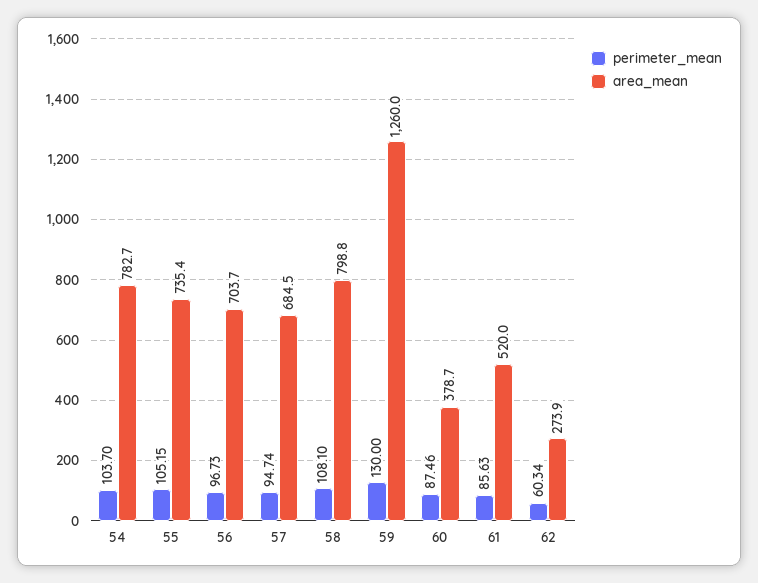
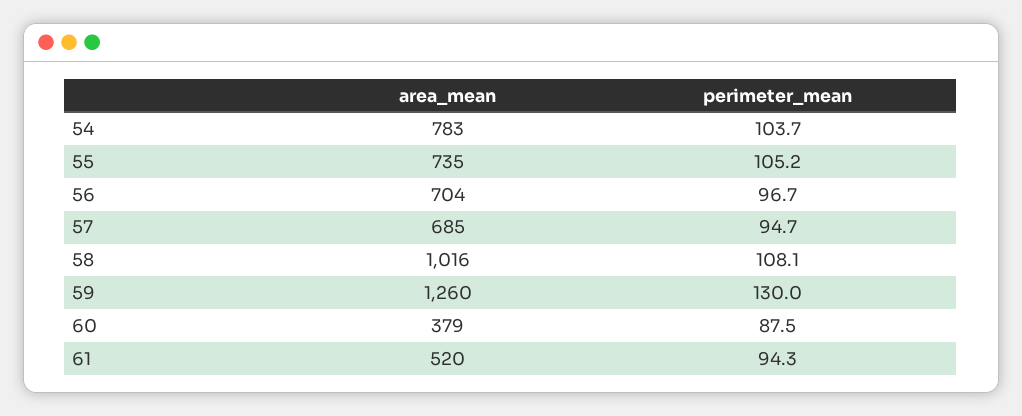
area_mean, 58: 798.8 -> 1016
perimeter_mean, 61: 85.63 -> 94.3
perimeter_mean, 62: 60.34 -> none
area_mean, 62: 273.9 -> none

